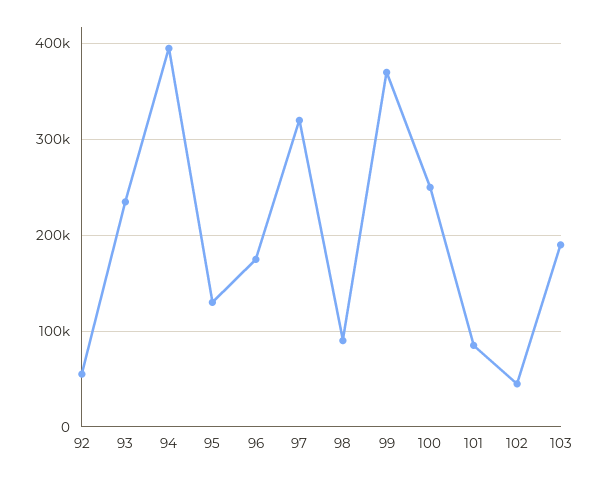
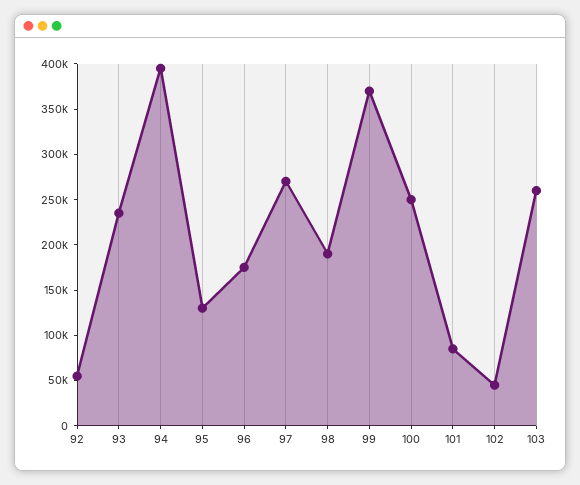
97: 320000 -> 270000
98: 90000 -> 190000
103: 190000 -> 260000

